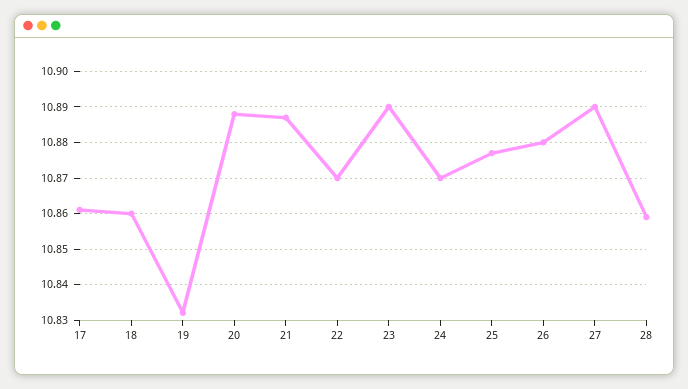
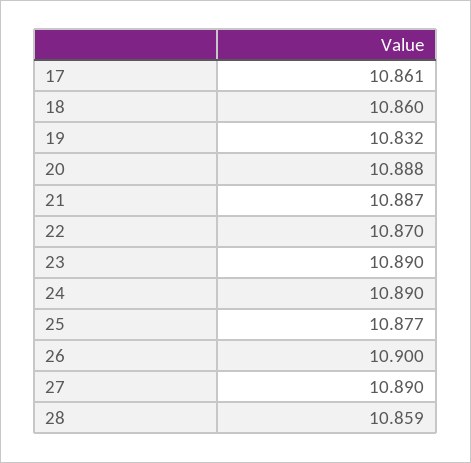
24: 10.87 -> 10.89
26: 10.88 -> 10.9

